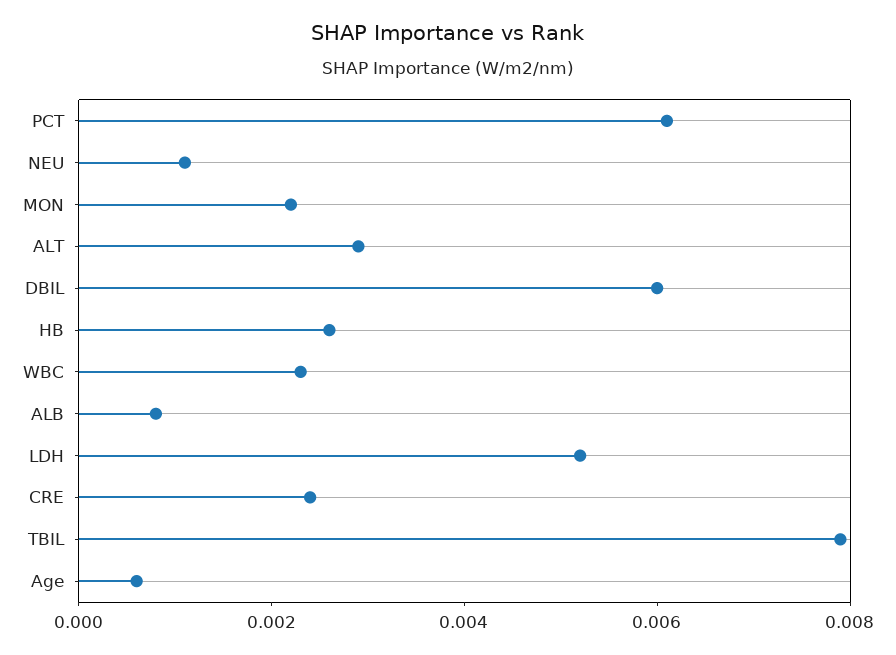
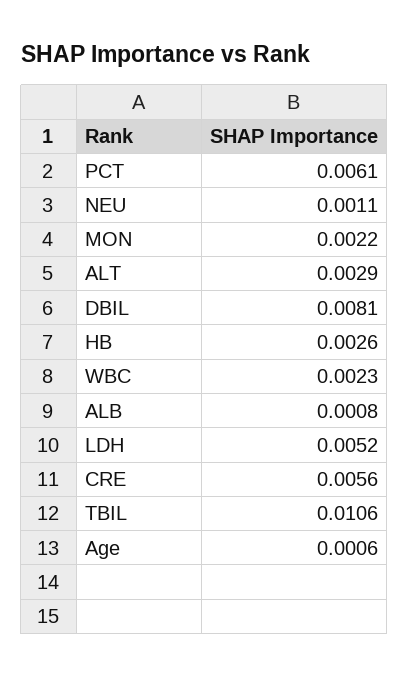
DBIL: 0.006 -> 0.0081
CRE: 0.0025 -> 0.0056
TBIL: 0.008 -> 0.0106

